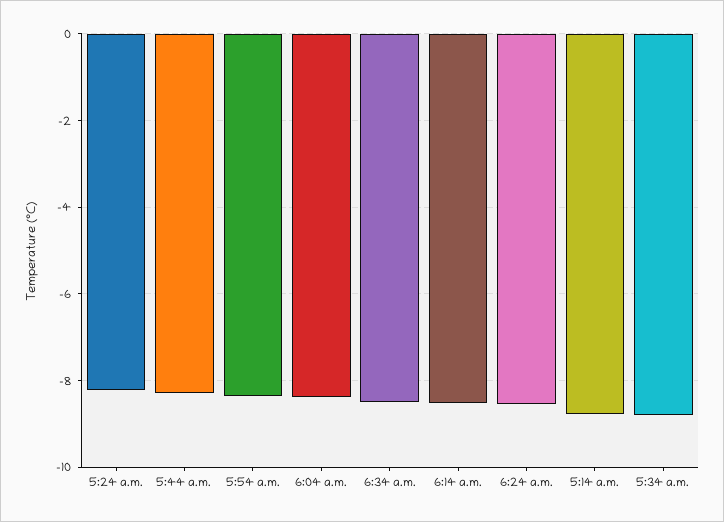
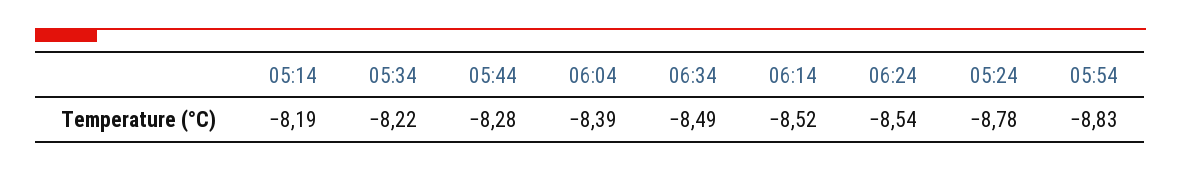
5:24 a.m.: -8.2 -> -8.78
5:54 a.m.: -8.4 -> -8.83
5:14 a.m.: -8.8 -> -8.19
5:34 a.m.: -8.8 -> -8.22

